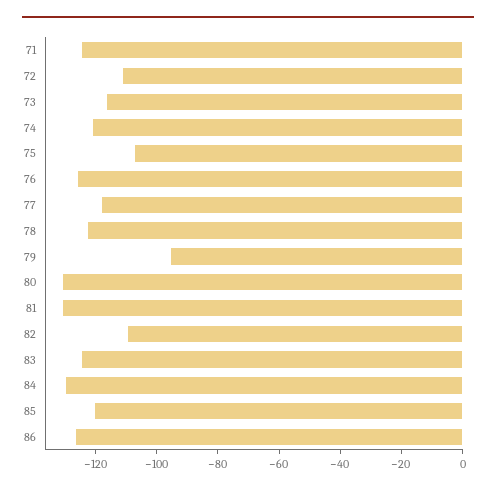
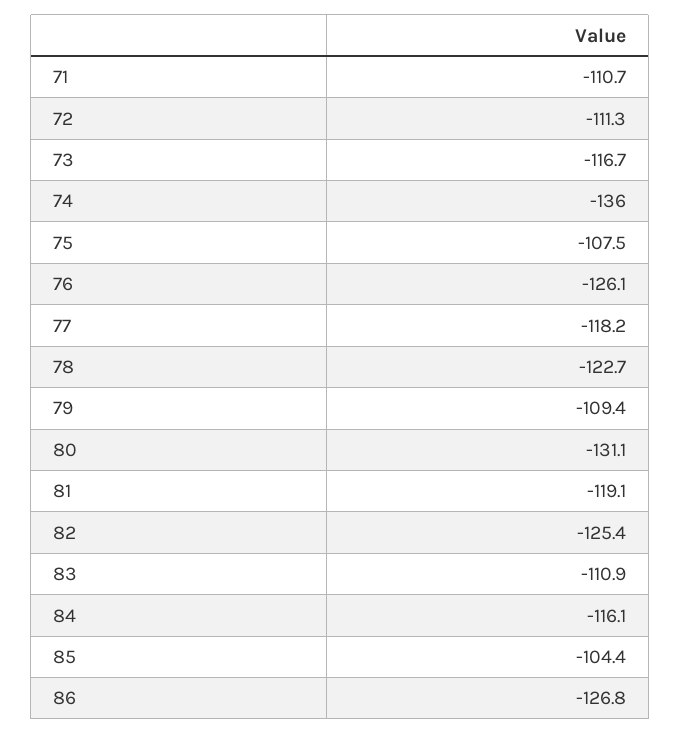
71: -125 -> -110.7
74: -120 -> -136
79: -95 -> -109.4
81: -130 -> -119.1
82: -110 -> -125.4
83: -125 -> -110.9
84: -130 -> -116.1
85: -120 -> -104.4

